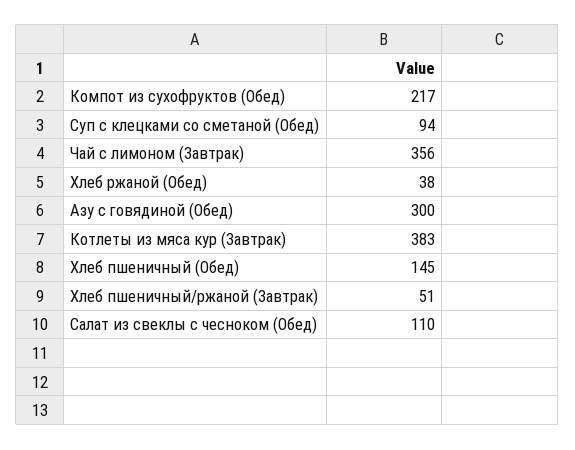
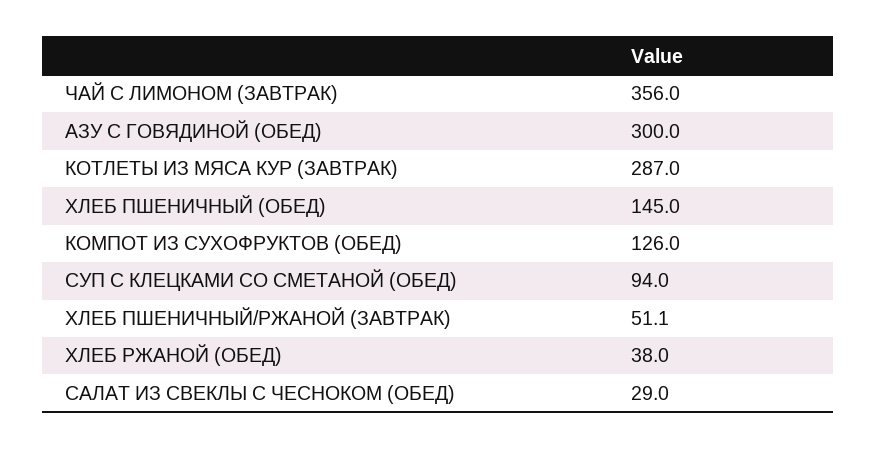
Компот из сухофруктов (Обед): 217 -> 126
Котлеты из мяса кур (Завтрак): 383 -> 287
Салат из свеклы с чесноком (Обед): 110 -> 29

